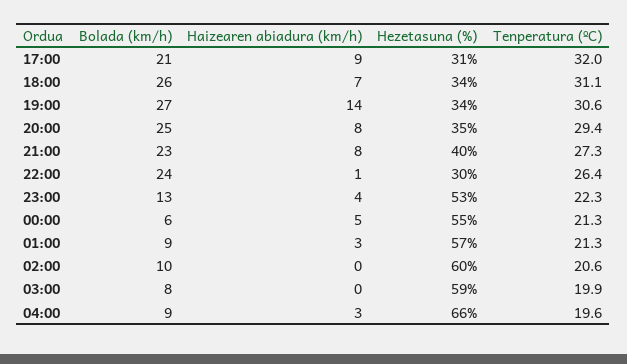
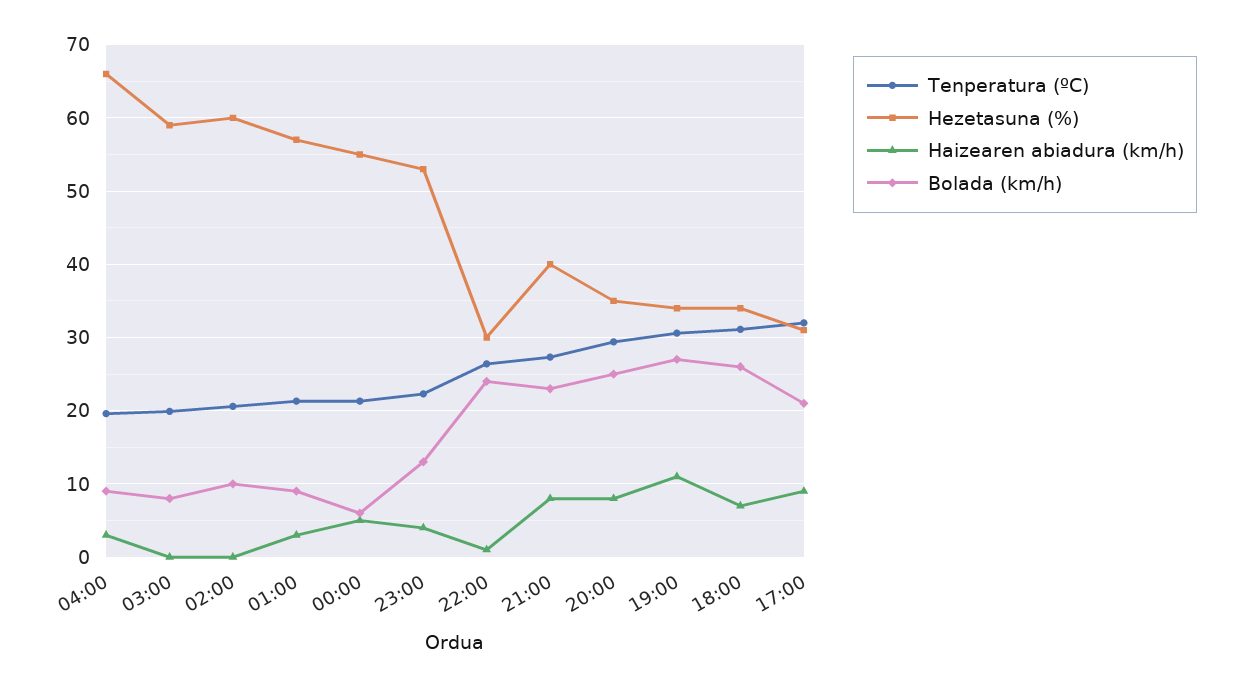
Haizearen abiadura (km/h), 19:00: 14 -> 11

